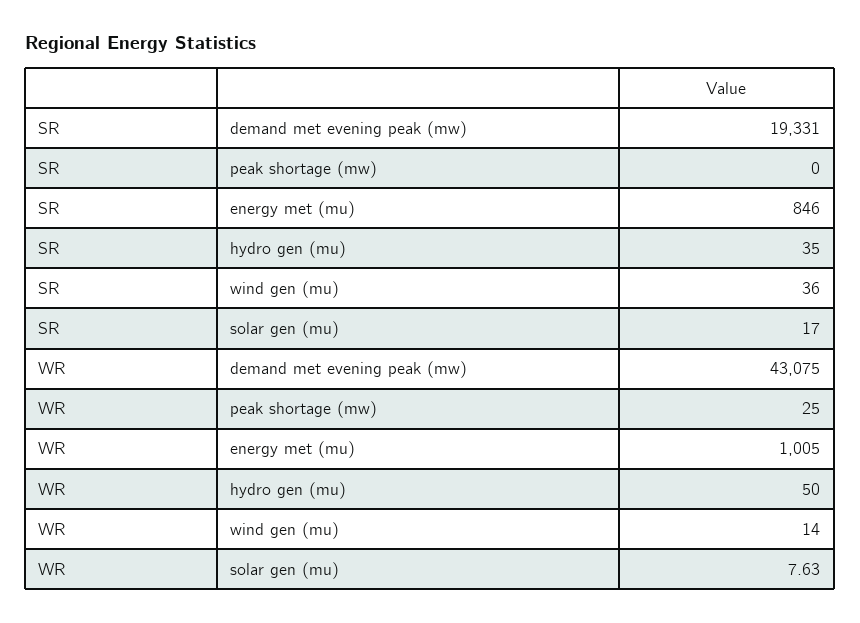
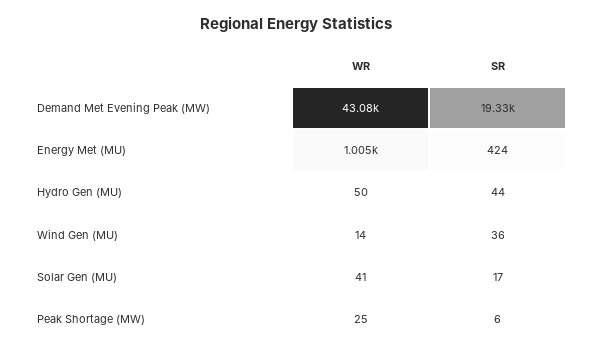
SR, peak shortage (mw): 0 -> 6
SR, energy met (mu): 846 -> 424
SR, hydro gen (mu): 35 -> 44
WR, solar gen (mu): 7.63 -> 41

